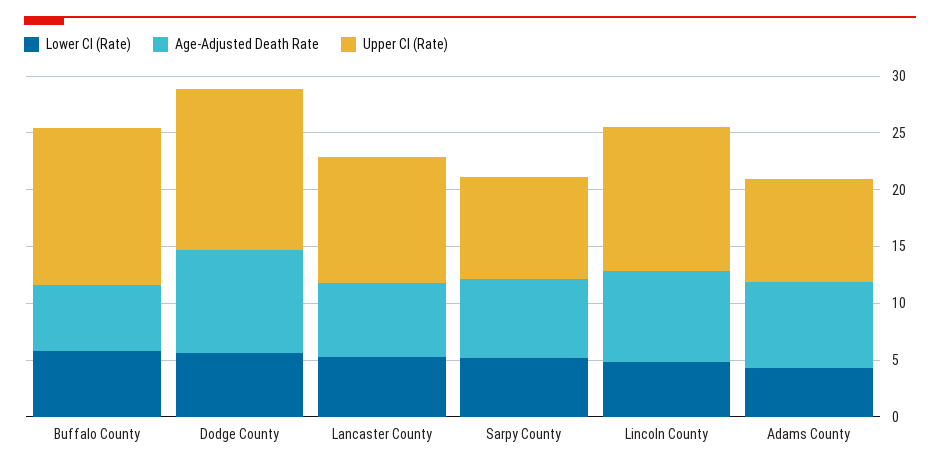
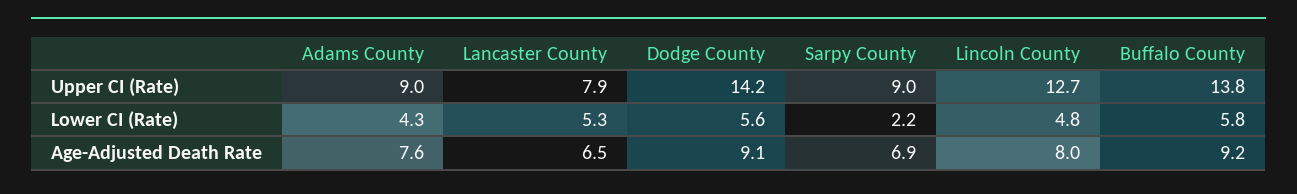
Age-Adjusted Death Rate, Buffalo County: 6 -> 9.2
Upper CI (Rate), Lancaster County: 11 -> 7.9
Lower CI (Rate), Sarpy County: 5 -> 2.2

